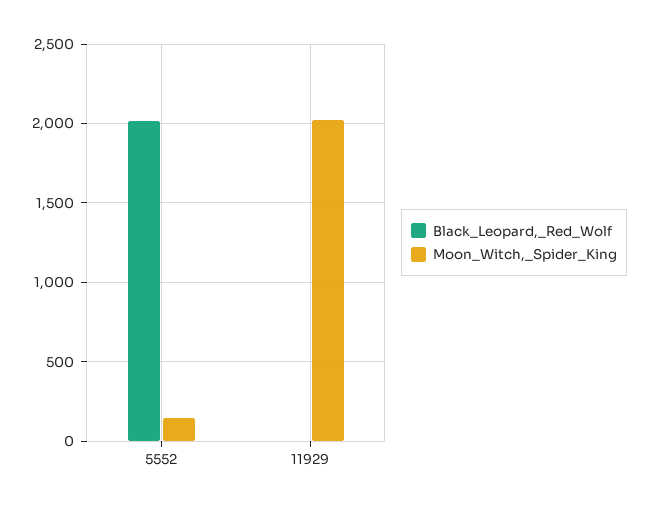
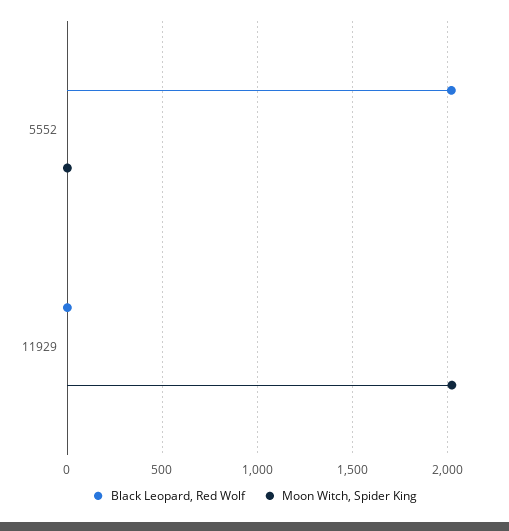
Moon_Witch,_Spider_King, 5552: 150 -> 0

